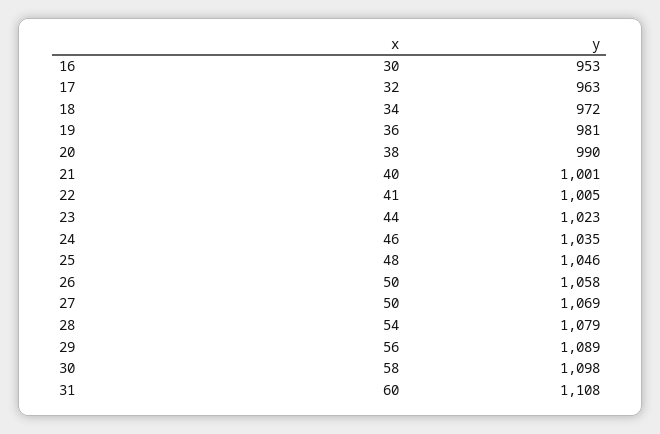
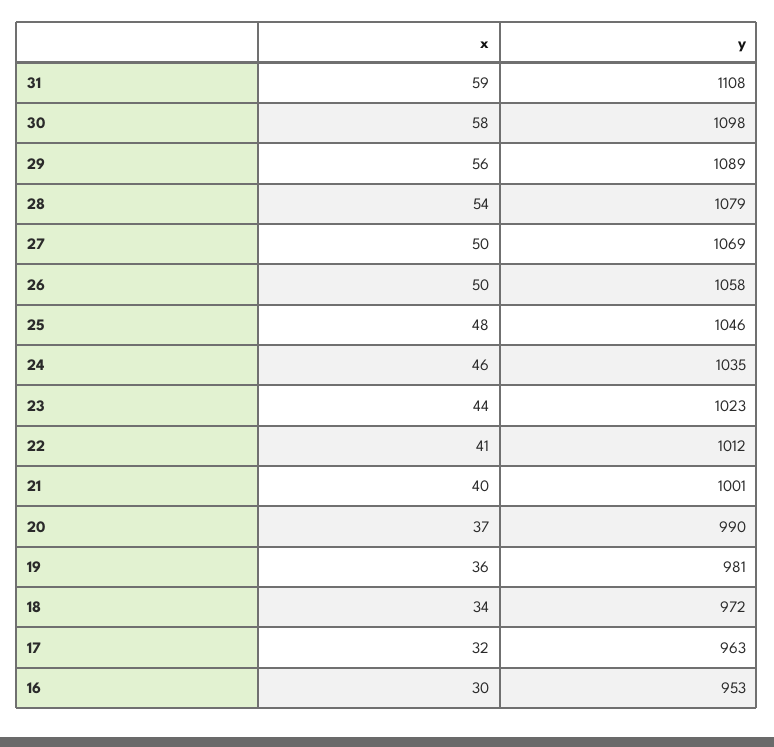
x, 20: 38 -> 37
y, 22: 1005 -> 1012
x, 31: 60 -> 59

